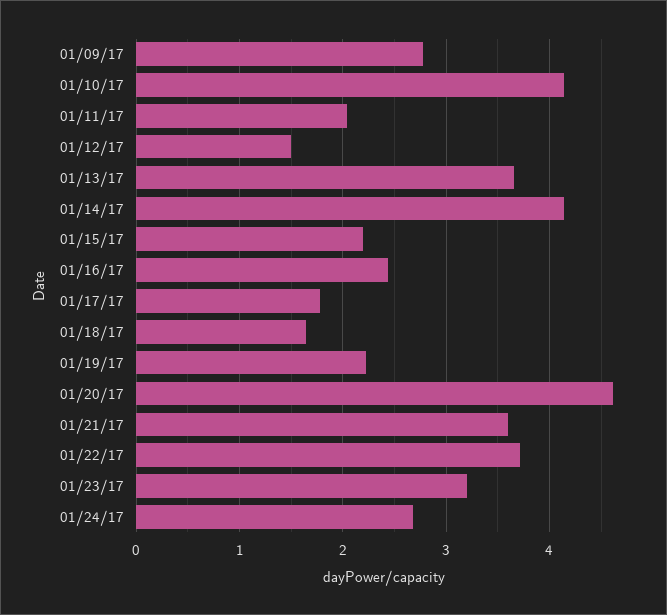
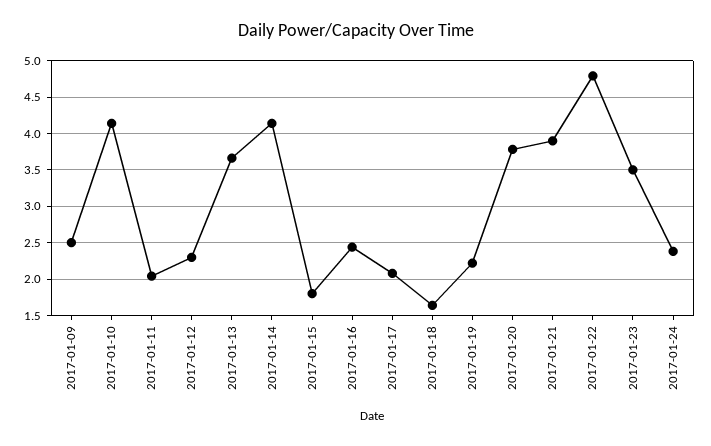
01/09/17: 2.8 -> 2.5
01/12/17: 1.5 -> 2.3
01/15/17: 2.2 -> 1.8
01/17/17: 1.8 -> 2.1
01/20/17: 4.6 -> 3.8
01/21/17: 3.6 -> 3.9
01/22/17: 3.7 -> 4.8
01/23/17: 3.2 -> 3.5
01/24/17: 2.7 -> 2.4

